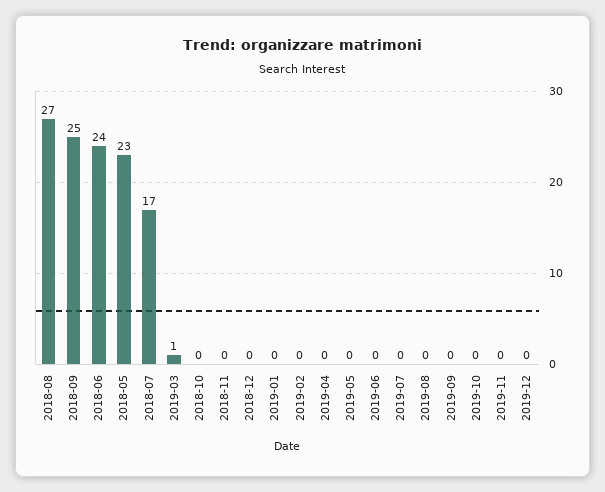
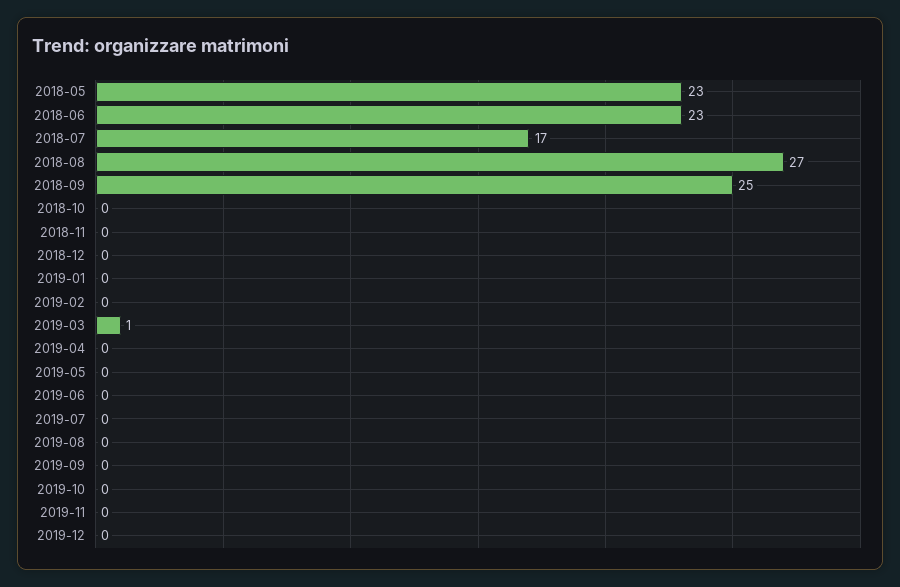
2018-06: 24 -> 23

